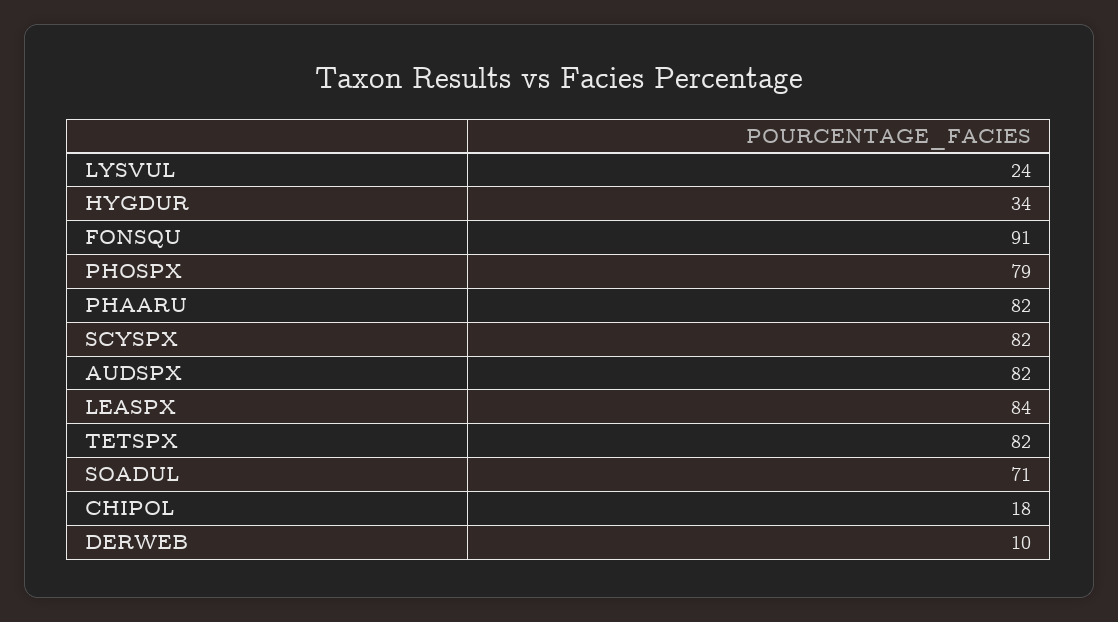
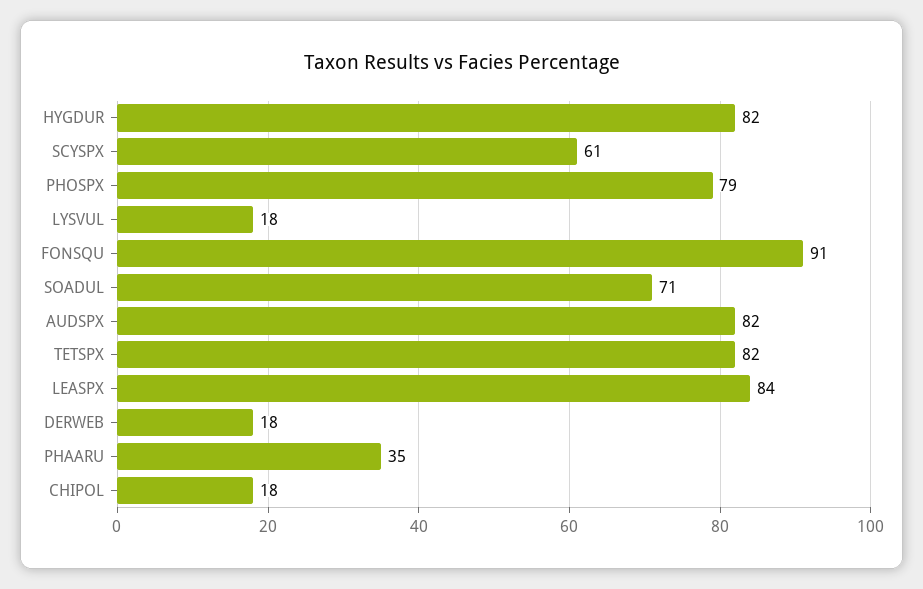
LYSVUL: 24 -> 18
HYGDUR: 34 -> 82
PHAARU: 82 -> 35
SCYSPX: 82 -> 61
DERWEB: 10 -> 18

